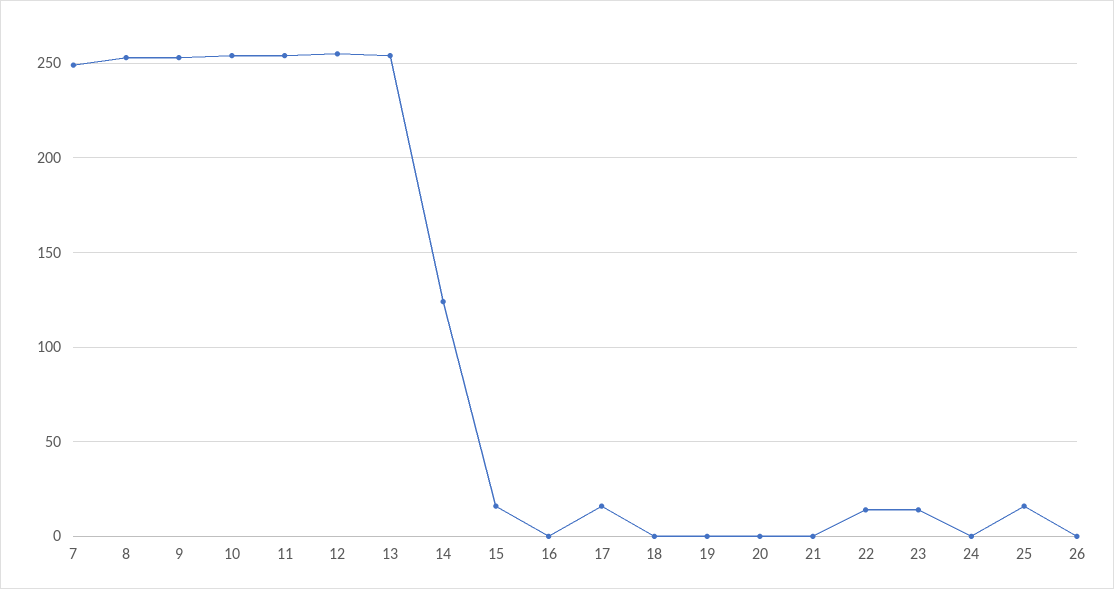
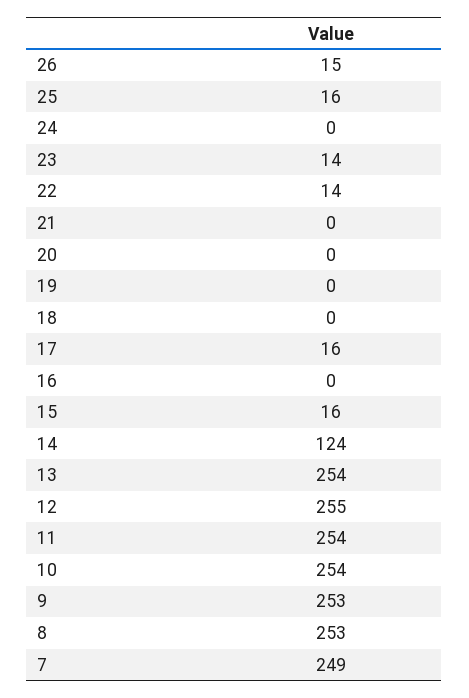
26: 0 -> 15

